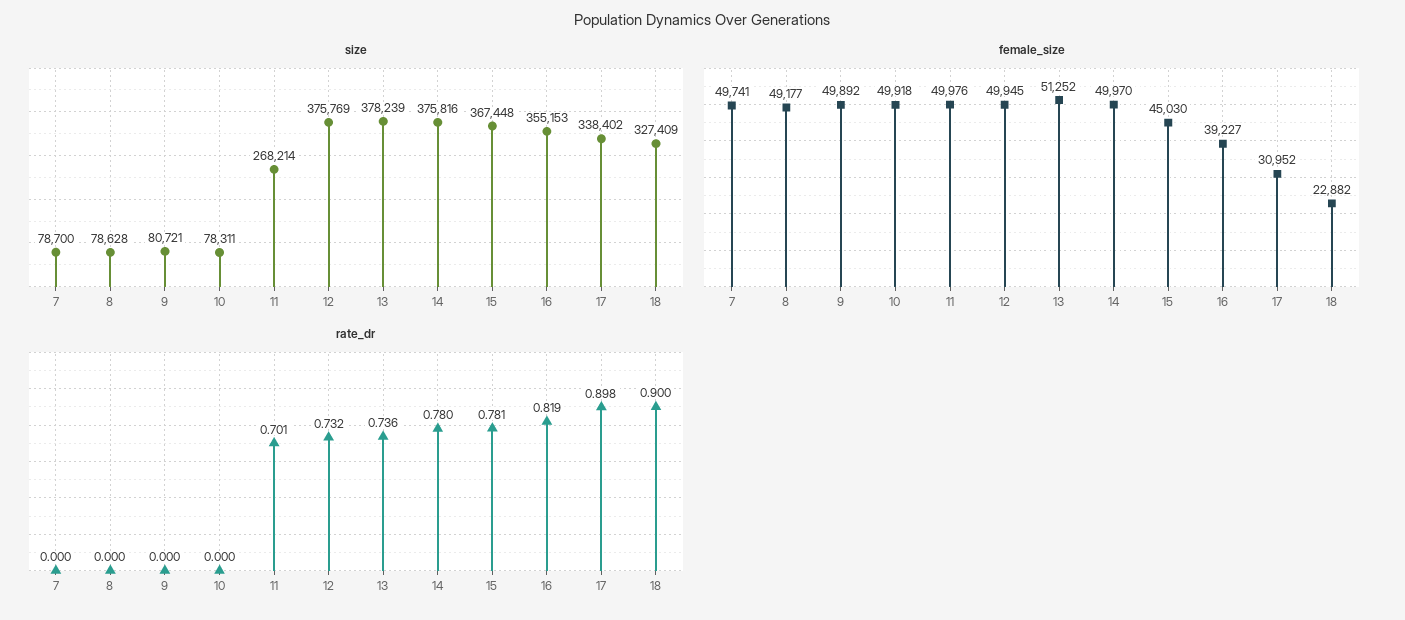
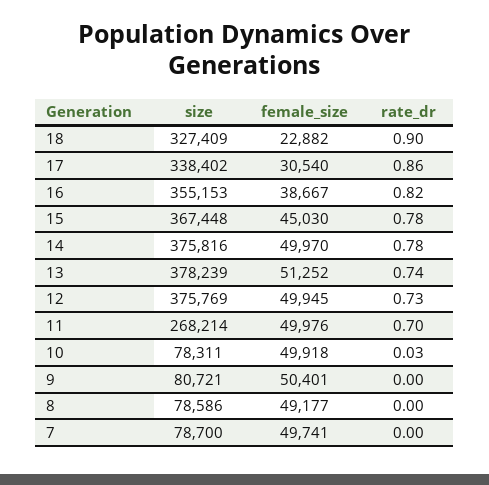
size, 8: 78628 -> 78586
female_size, 9: 49892 -> 50401
female_size, 16: 39227 -> 38667
female_size, 17: 30952 -> 30540
rate_dr, 10: 0 -> 0.03
rate_dr, 17: 0.898 -> 0.86

